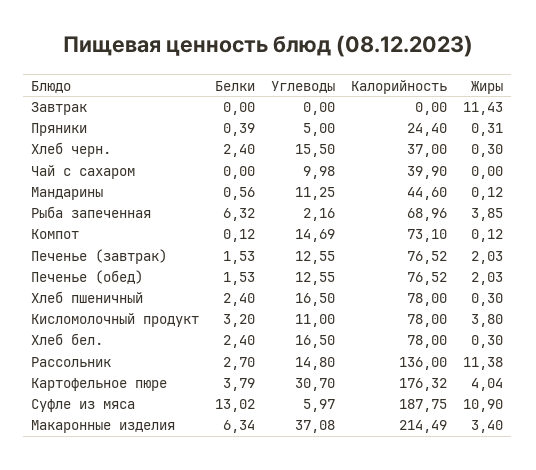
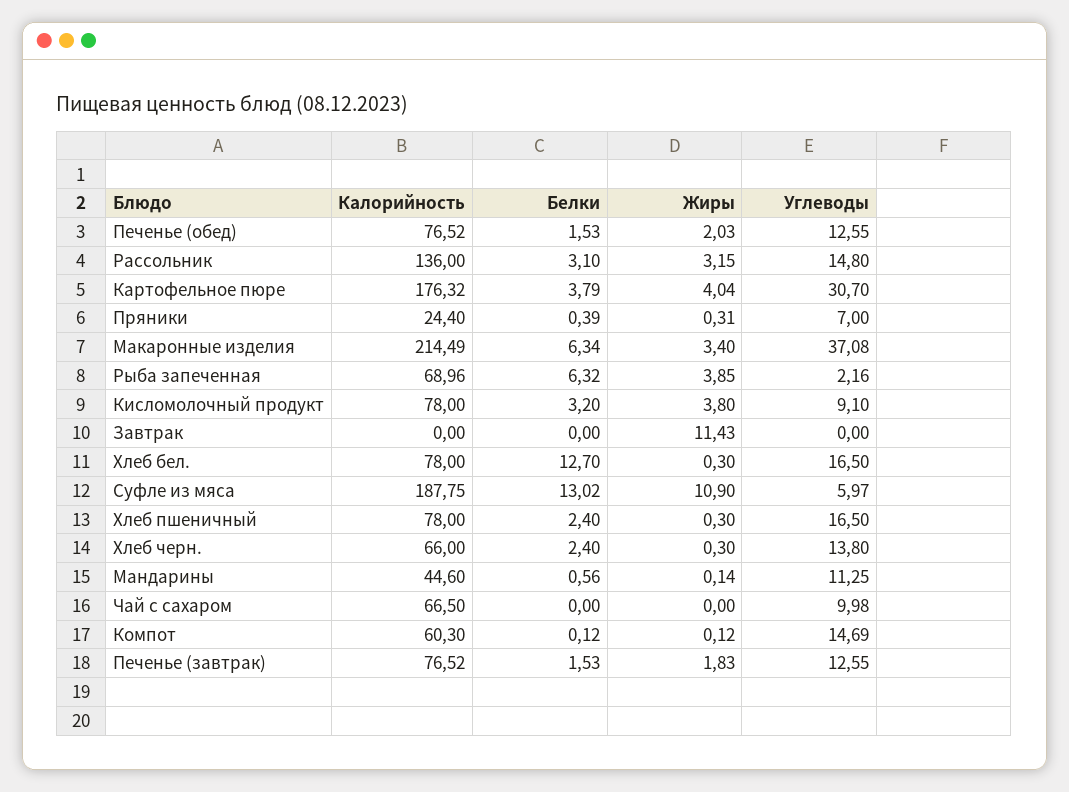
Углеводы, Пряники: 5 -> 7
Углеводы, Хлеб черн.: 15.5 -> 13.8
Калорийность, Хлеб черн.: 37 -> 66
Калорийность, Чай с сахаром: 39.9 -> 66.5
Жиры, Мандарины: 0.12 -> 0.14
Калорийность, Компот: 73.1 -> 60.3
Жиры, Печенье (завтрак): 2.03 -> 1.83
Углеводы, Кисломолочный продукт: 11 -> 9.1
Белки, Хлеб бел.: 2.4 -> 12.7
Белки, Рассольник: 2.7 -> 3.1
Жиры, Рассольник: 11.38 -> 3.15

